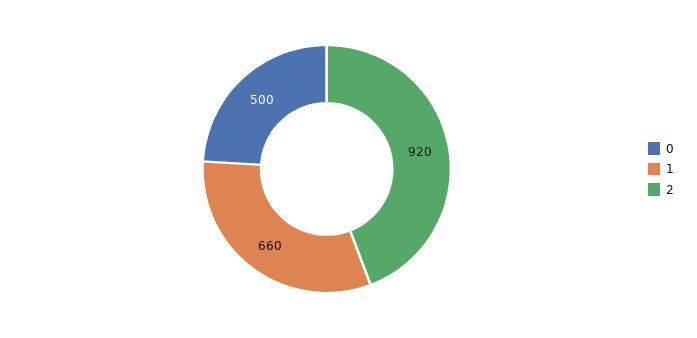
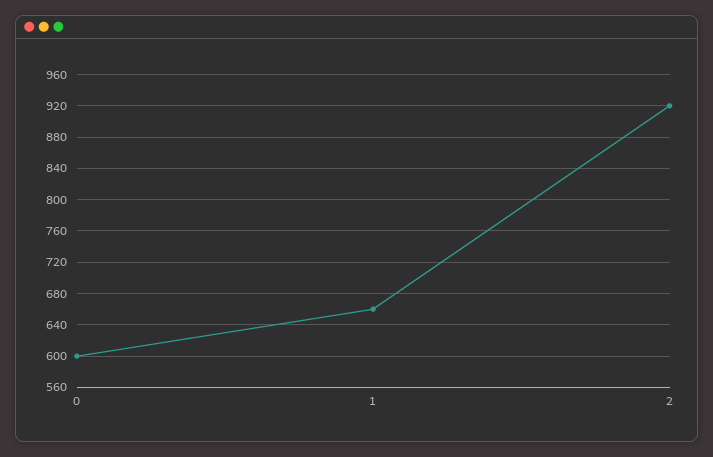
0: 500 -> 600

